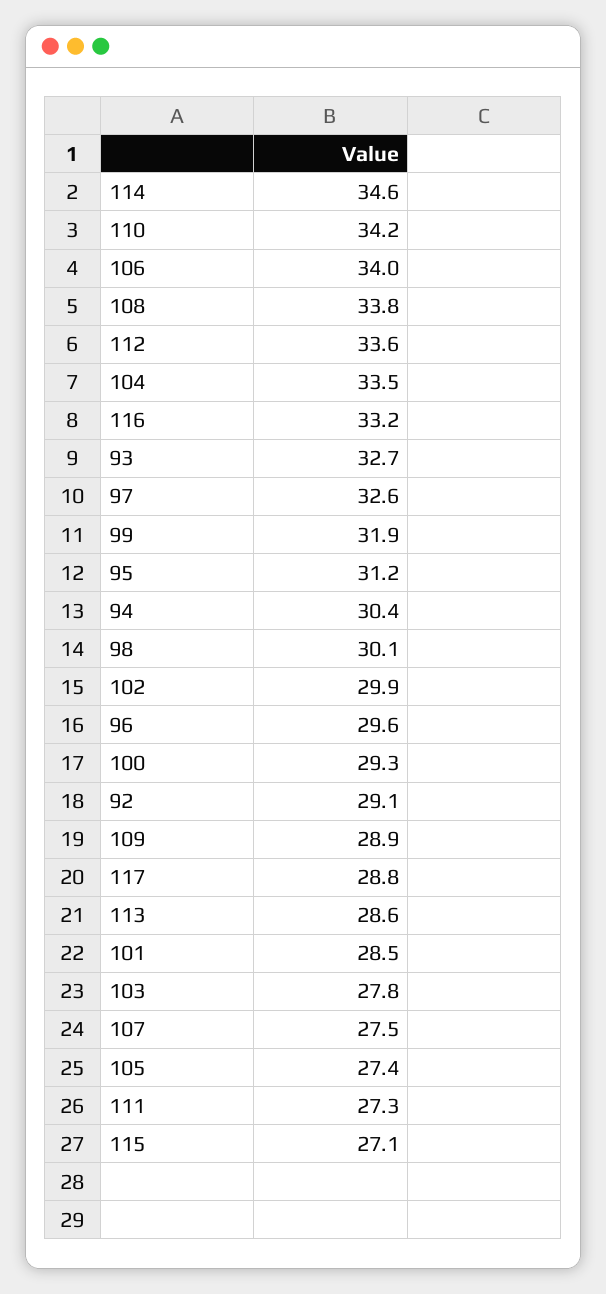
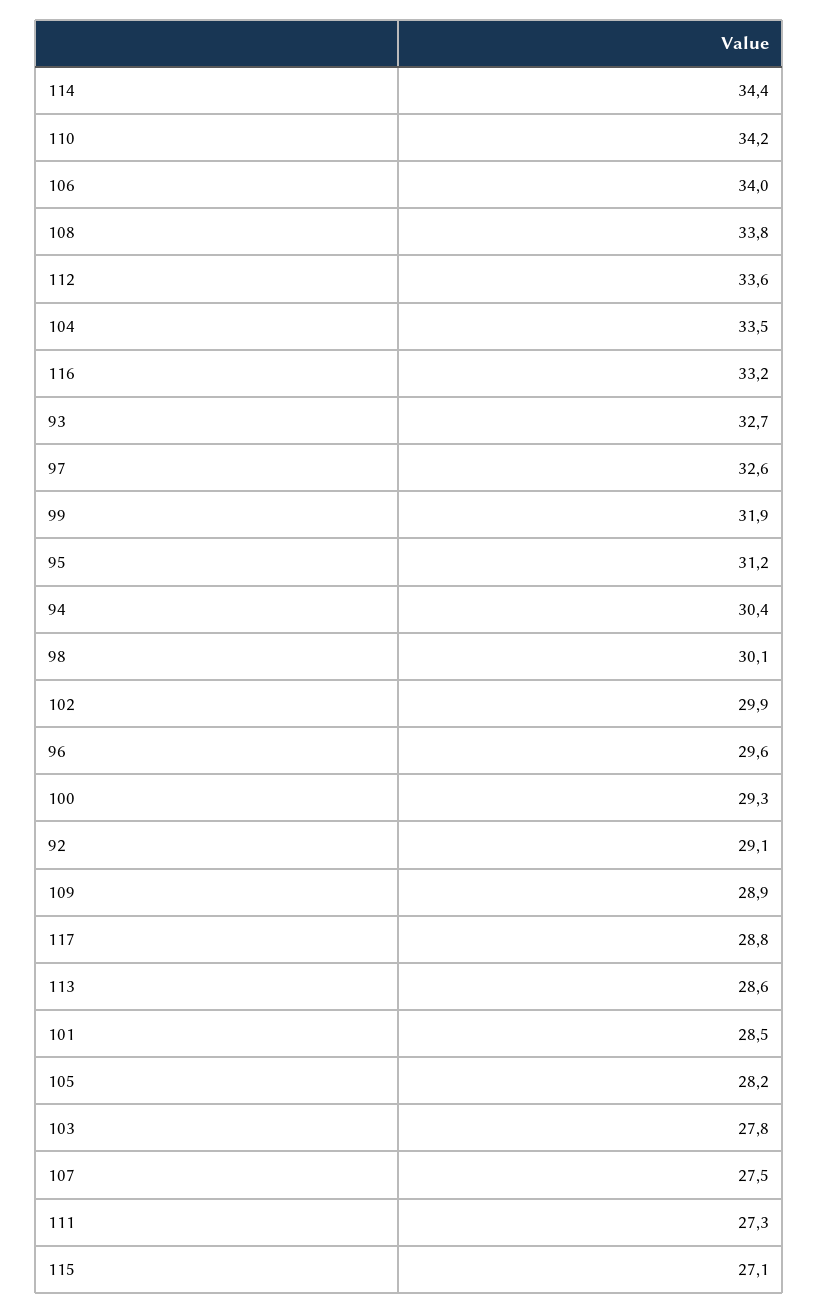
114: 34.6 -> 34.4
105: 27.4 -> 28.2

